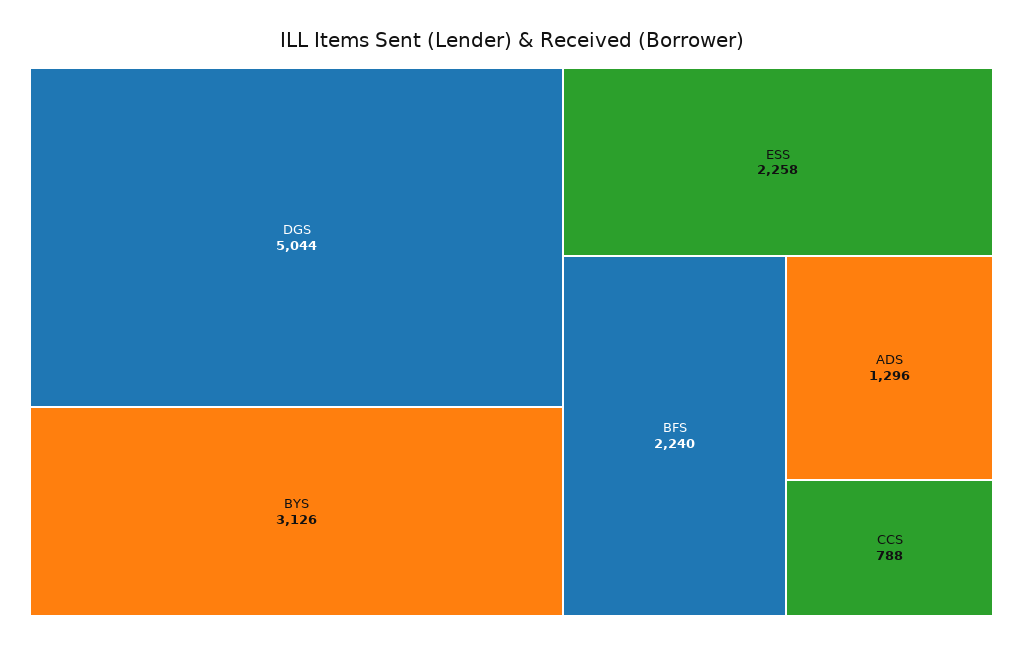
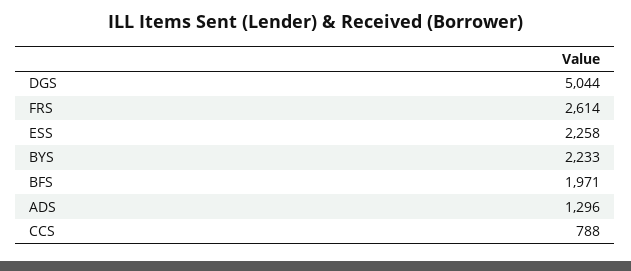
BYS: 3126 -> 2233
BFS: 2240 -> 1971
FRS: none -> 2614

